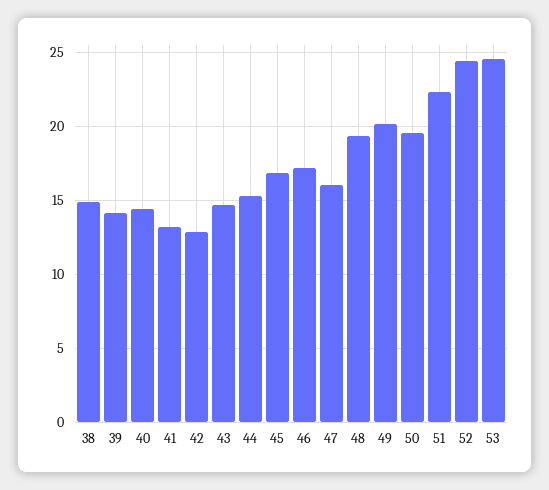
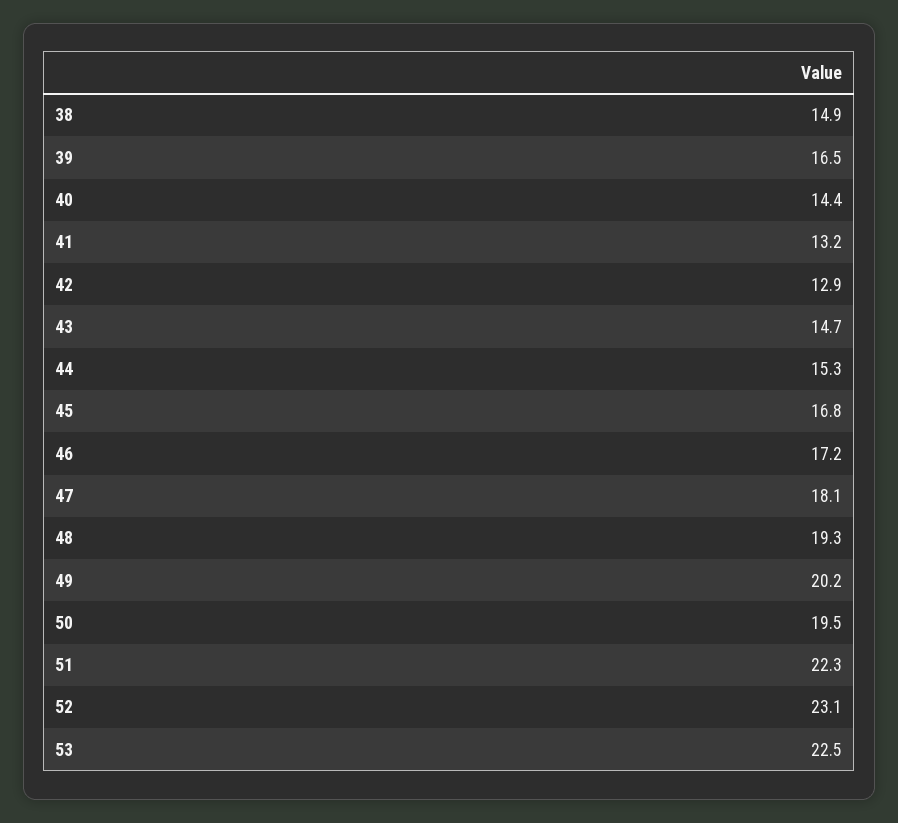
39: 14 -> 16.5
47: 16 -> 18.1
52: 24.5 -> 23.1
53: 24.5 -> 22.5

